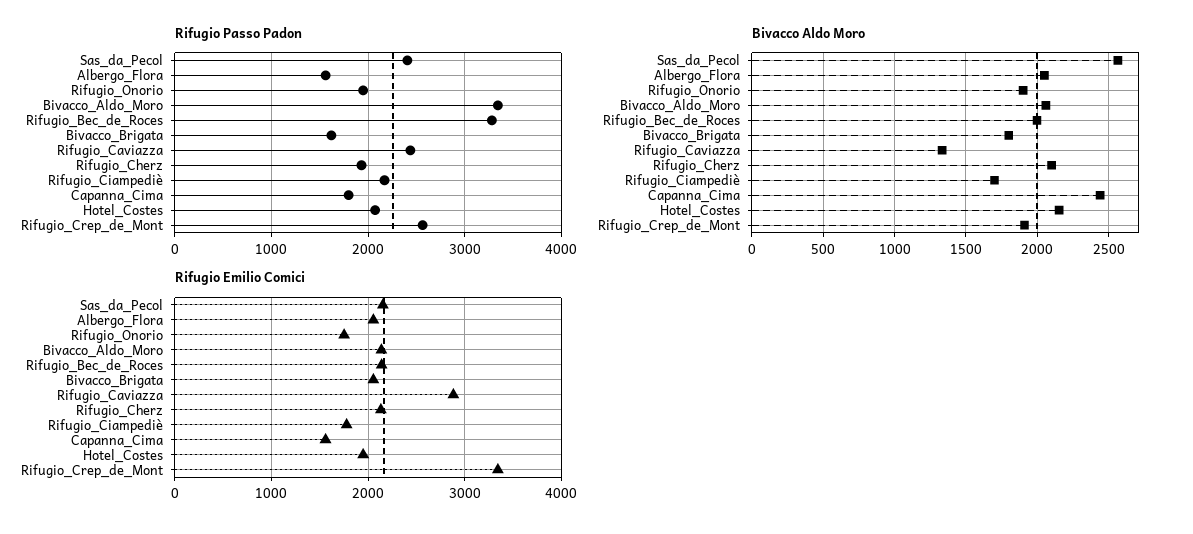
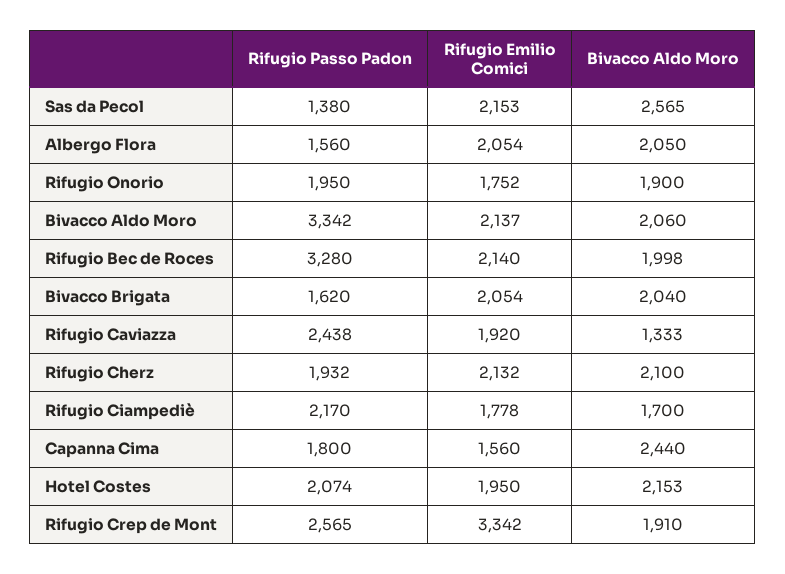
Rifugio Passo Padon, Sas_da_Pecol: 2400 -> 1380
Bivacco Aldo Moro, Bivacco_Brigata: 1800 -> 2040
Rifugio Emilio Comici, Rifugio_Caviazza: 2900 -> 1920

